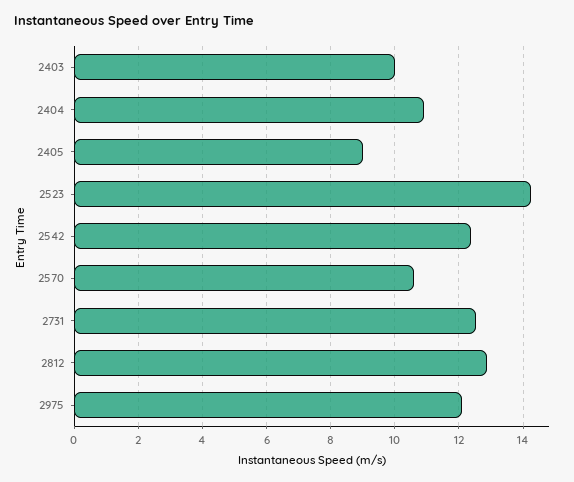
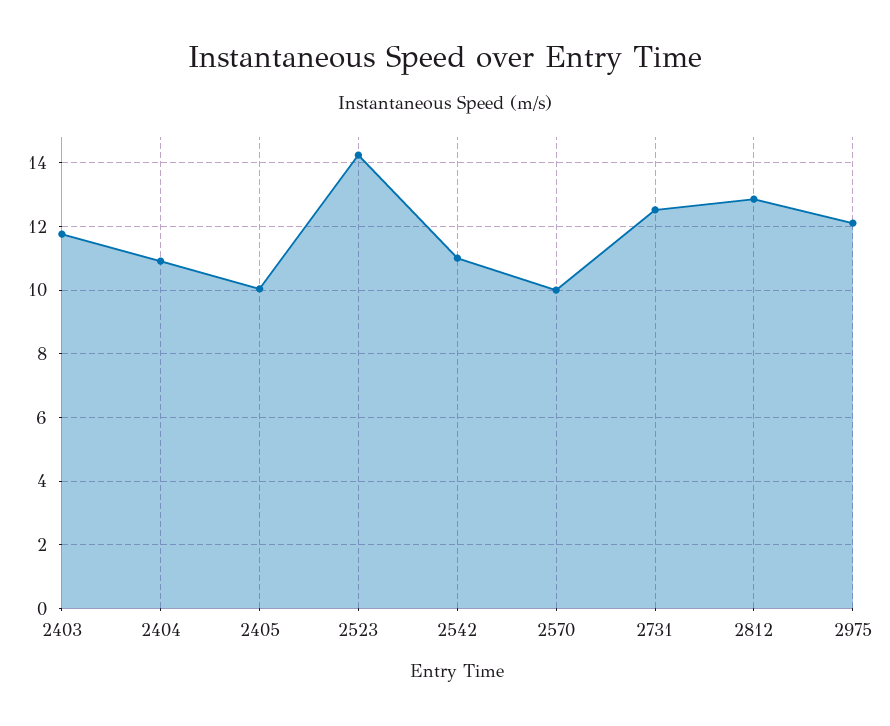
2403: 10 -> 11.8
2405: 9 -> 10
2542: 12.4 -> 11
2570: 10.6 -> 10

